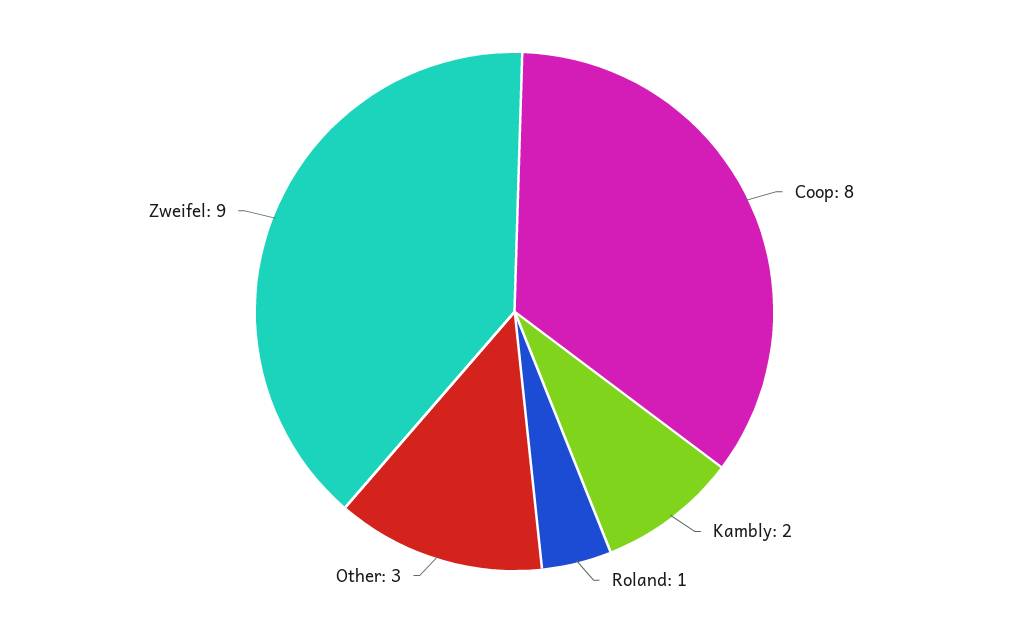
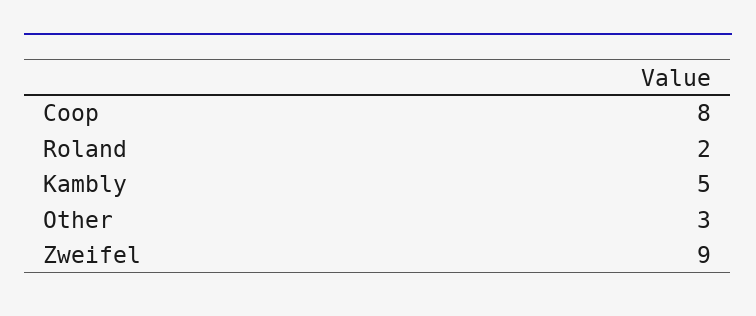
Kambly: 2 -> 5
Roland: 1 -> 2

